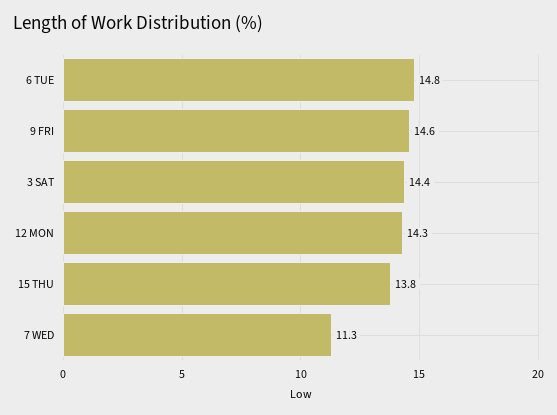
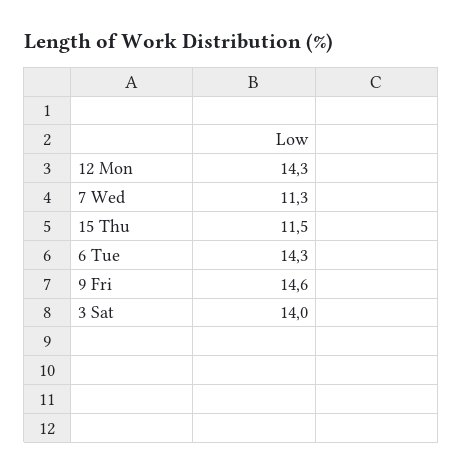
6 TUE: 14.8 -> 14.3
3 SAT: 14.4 -> 14
15 THU: 13.8 -> 11.5

